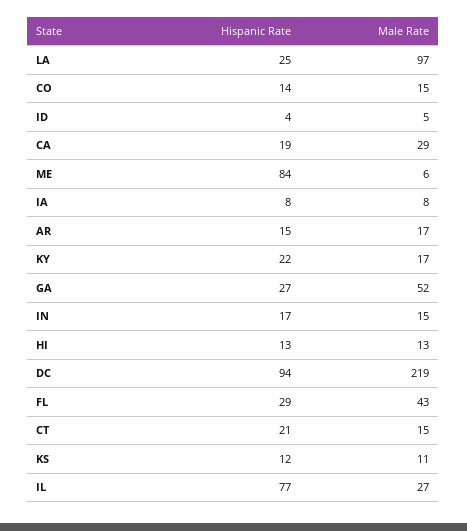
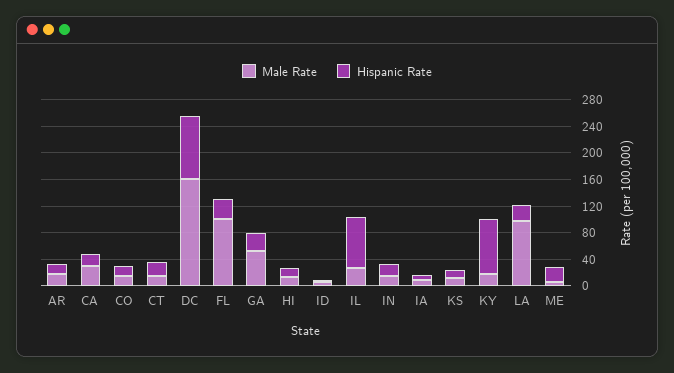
Hispanic Rate, ME: 84 -> 20
Hispanic Rate, KY: 22 -> 80
Male Rate, DC: 219 -> 160
Male Rate, FL: 43 -> 100

